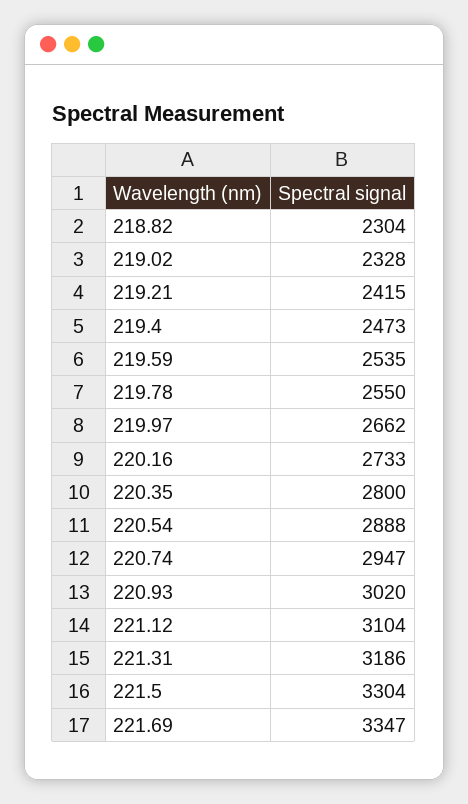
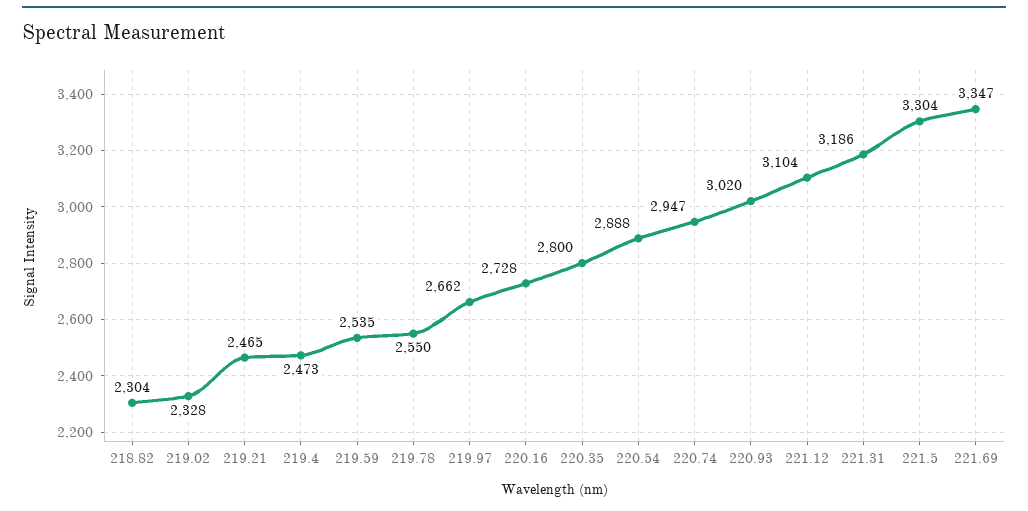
219.21: 2415 -> 2465
220.16: 2733 -> 2728

